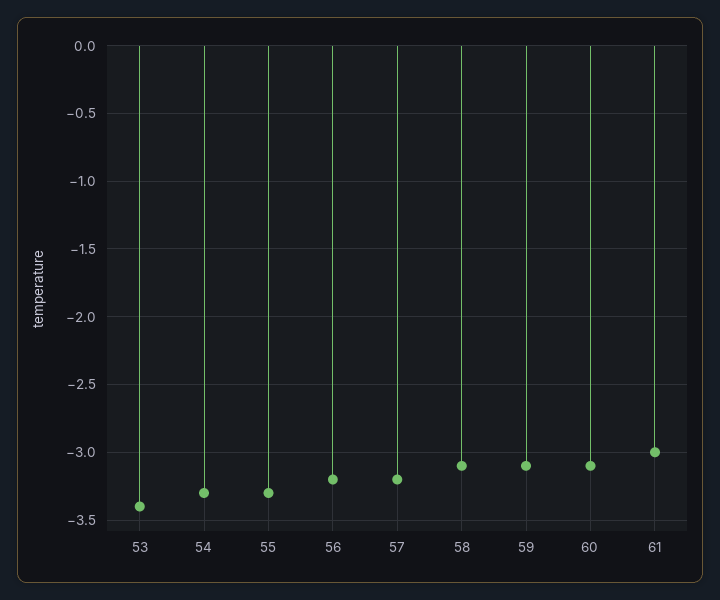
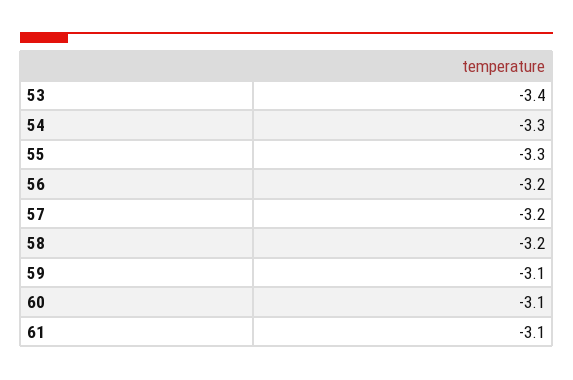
58: -3.1 -> -3.2
61: -3 -> -3.1

